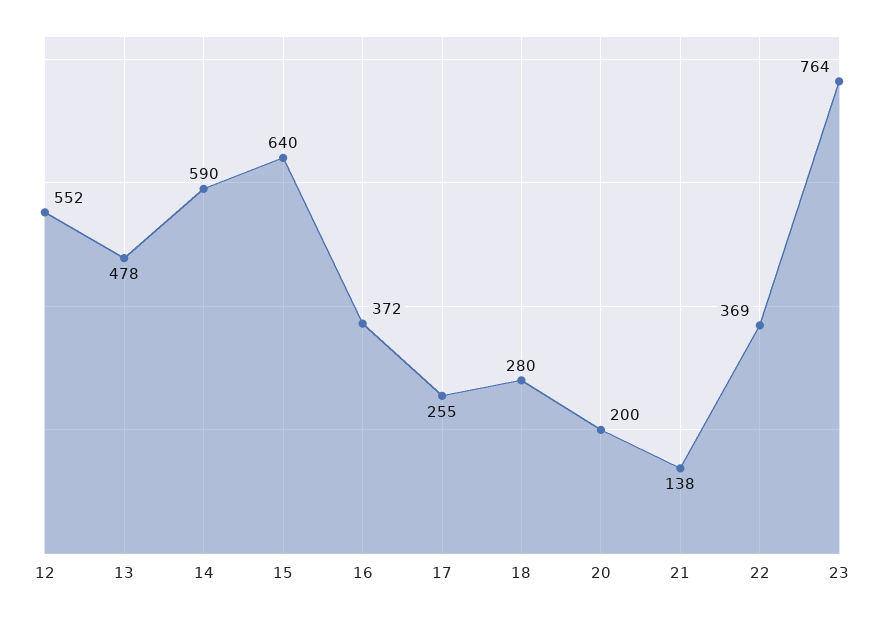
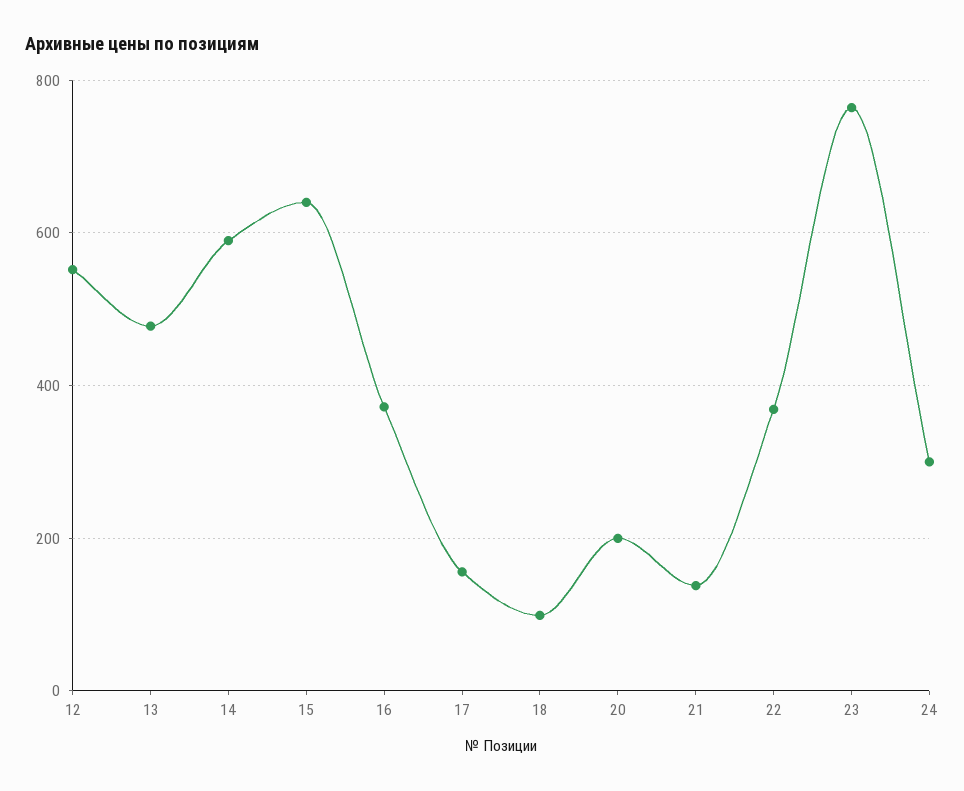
17: 255 -> 160
18: 280 -> 100
24: none -> 300

